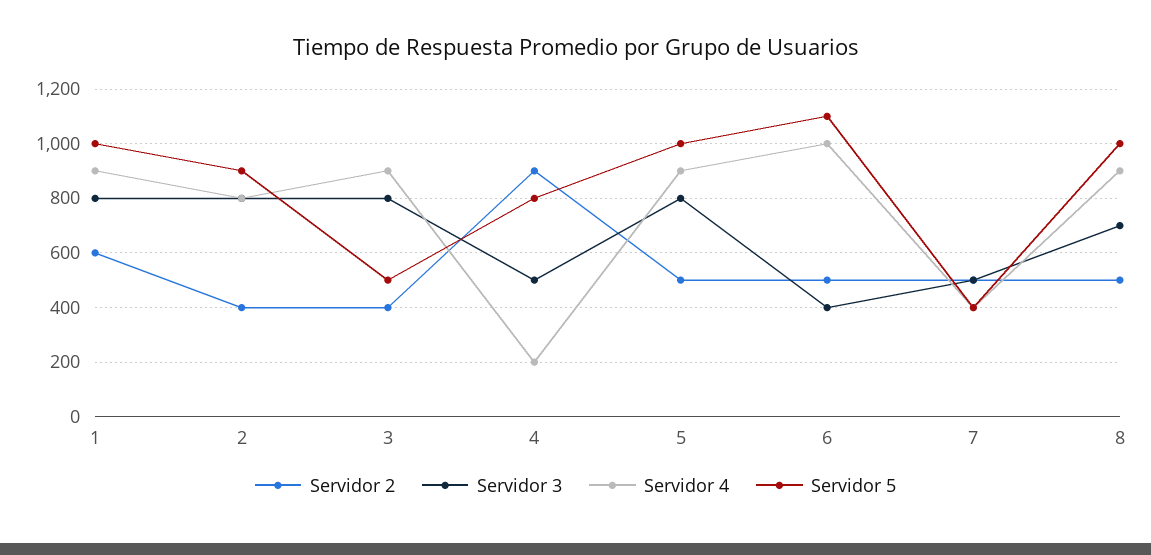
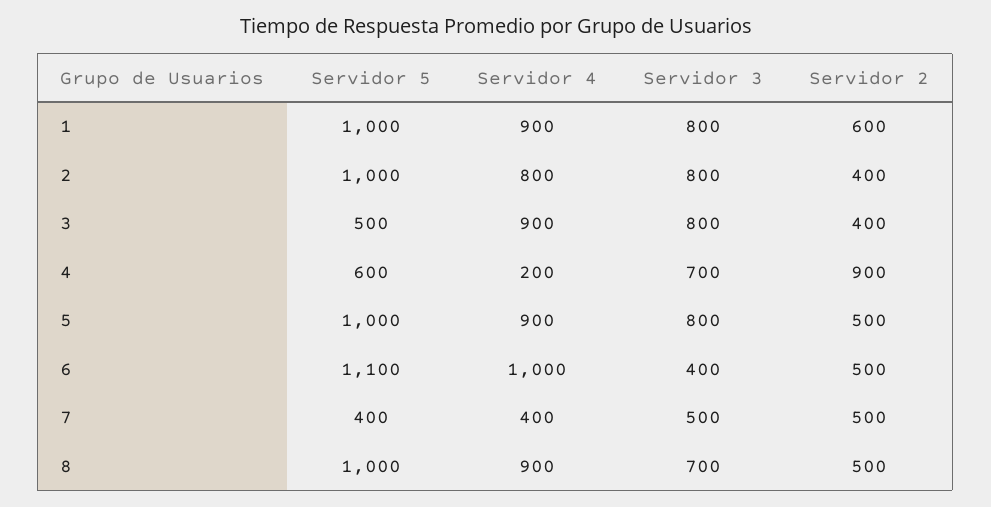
Servidor 5, 2: 900 -> 1000
Servidor 3, 4: 500 -> 700
Servidor 5, 4: 800 -> 600

